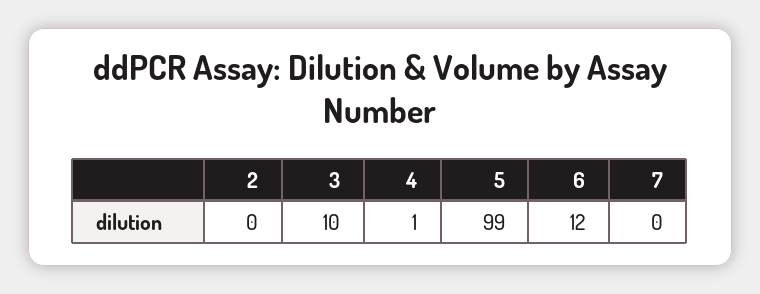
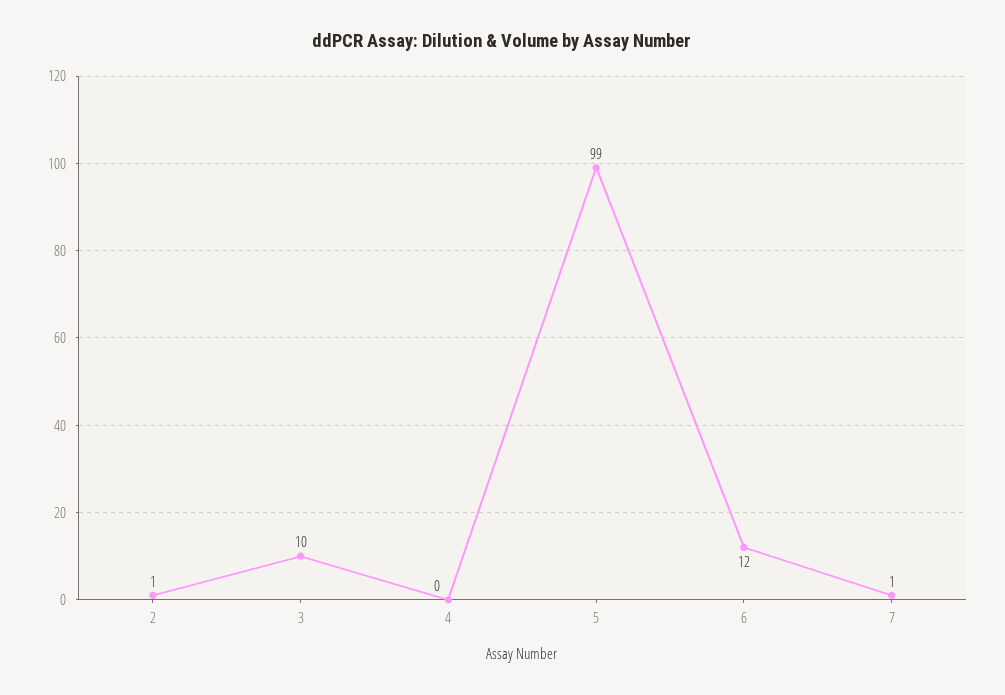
2: 0 -> 1
4: 1 -> 0
7: 0 -> 1

